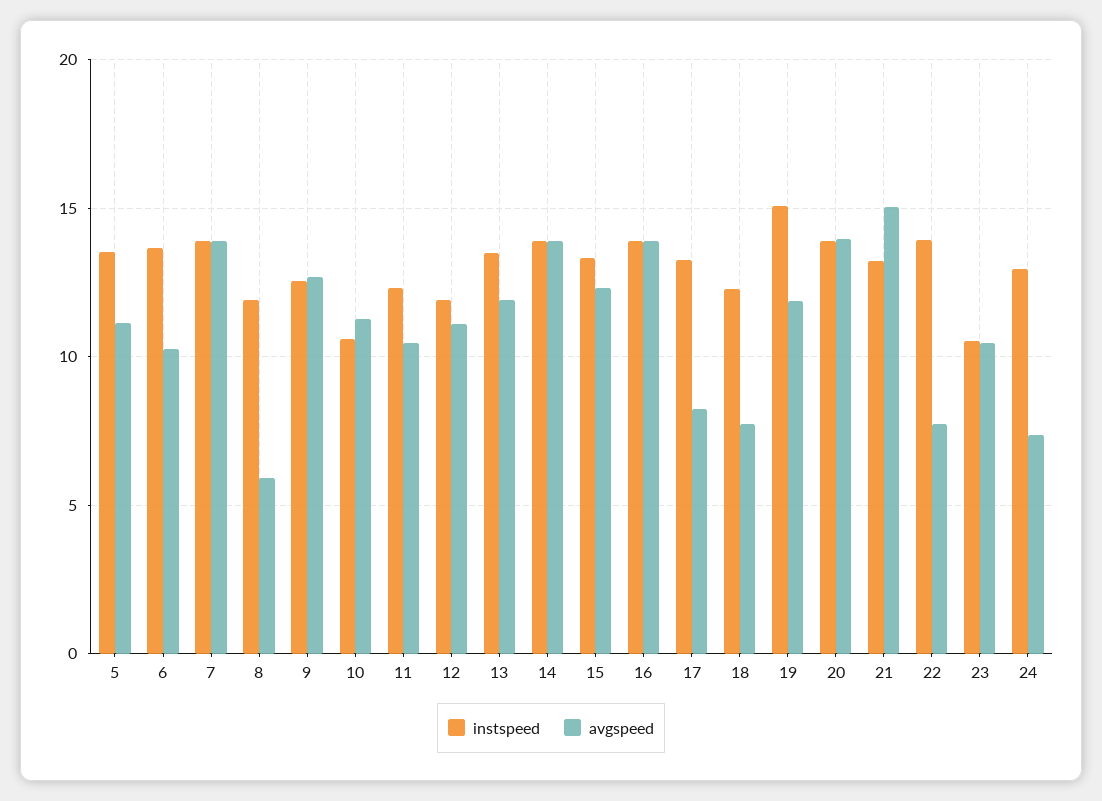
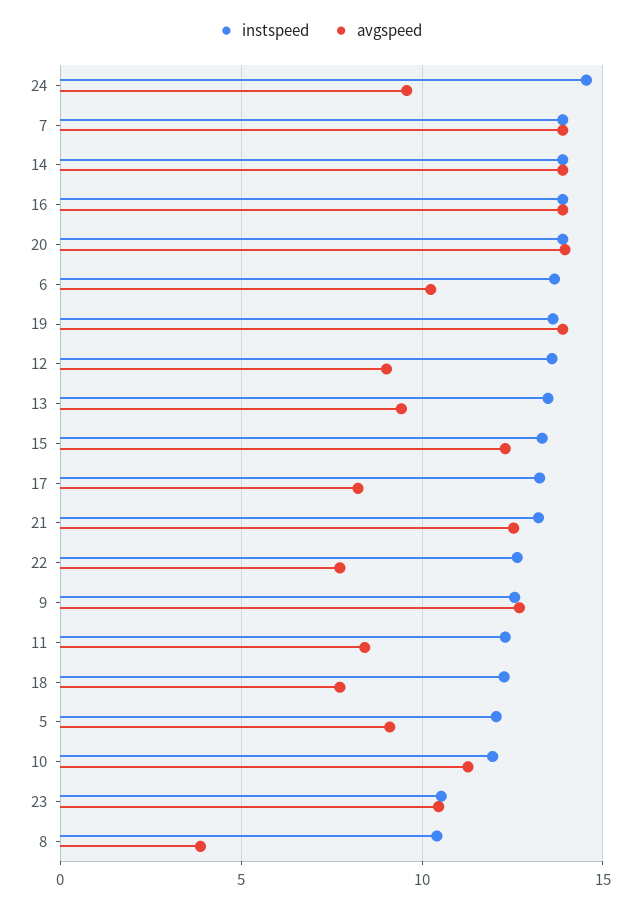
instspeed, 5: 13.5 -> 12
avgspeed, 5: 11 -> 9
instspeed, 8: 12 -> 10.5
avgspeed, 8: 6 -> 4
instspeed, 10: 10.5 -> 12
avgspeed, 11: 10.5 -> 8.5
instspeed, 12: 12 -> 13.5
avgspeed, 12: 11 -> 9
avgspeed, 13: 12 -> 9.5
instspeed, 19: 15 -> 13.5
avgspeed, 19: 12 -> 14
avgspeed, 21: 15 -> 12.5
instspeed, 22: 14 -> 12.5
instspeed, 24: 13 -> 14.5
avgspeed, 24: 7.5 -> 9.5

